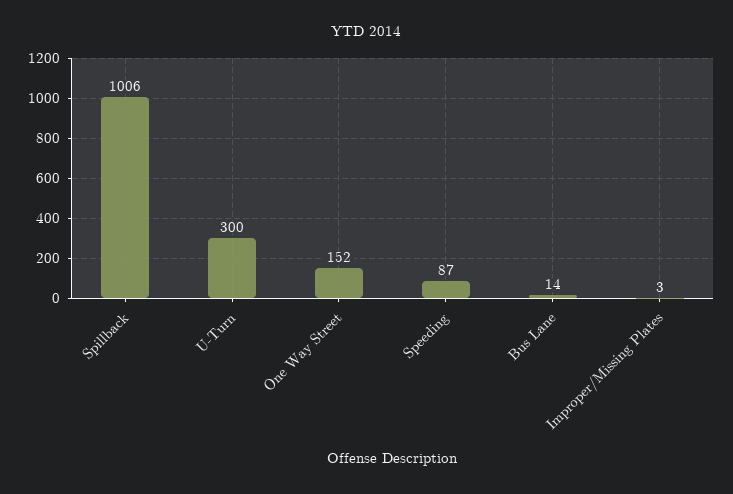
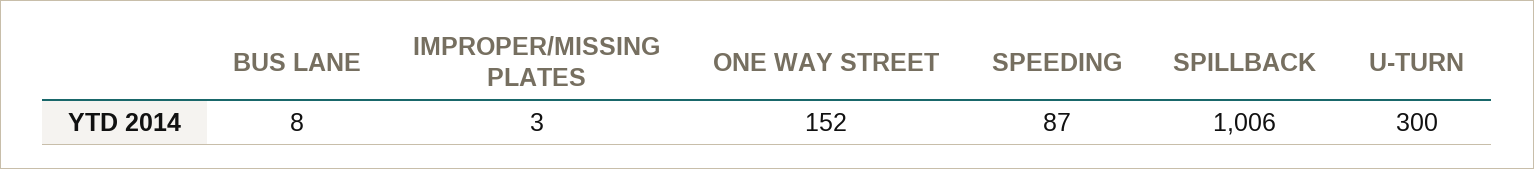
Bus Lane: 14 -> 8

